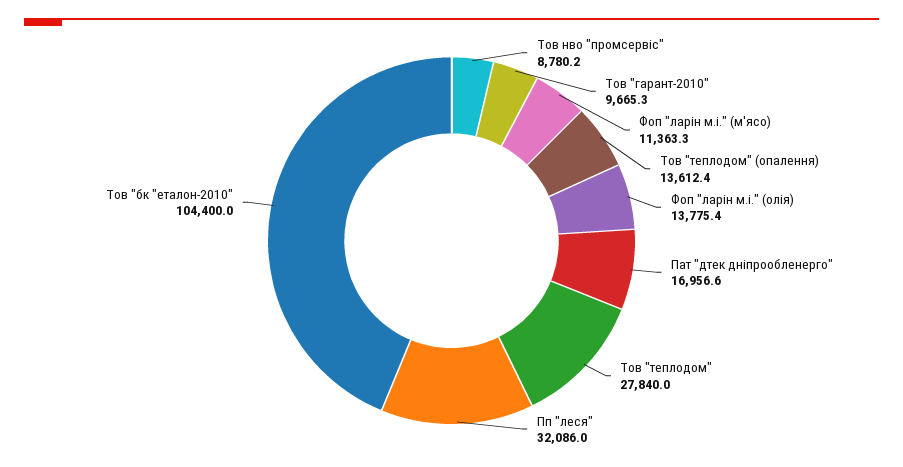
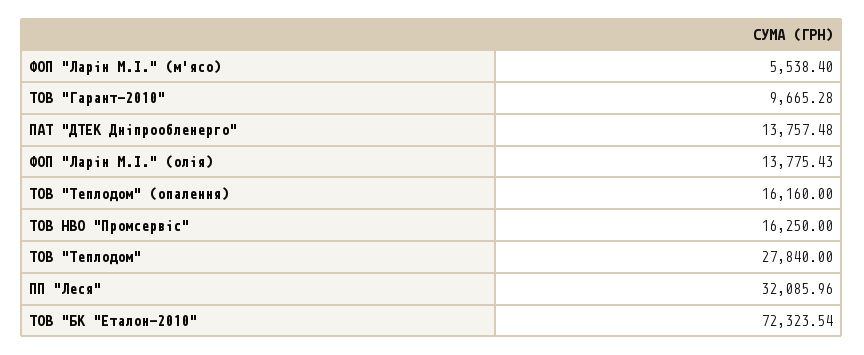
Тов нво "промсервіс": 8780.2 -> 16250
Фоп "ларін м.і." (м'ясо): 11363.3 -> 5538.4
Тов "теплодом" (опалення): 13612.4 -> 16160
Пат "дтек дніпрообленерго": 16956.6 -> 13757.48
Тов "бк "еталон-2010": 104400 -> 72323.54

